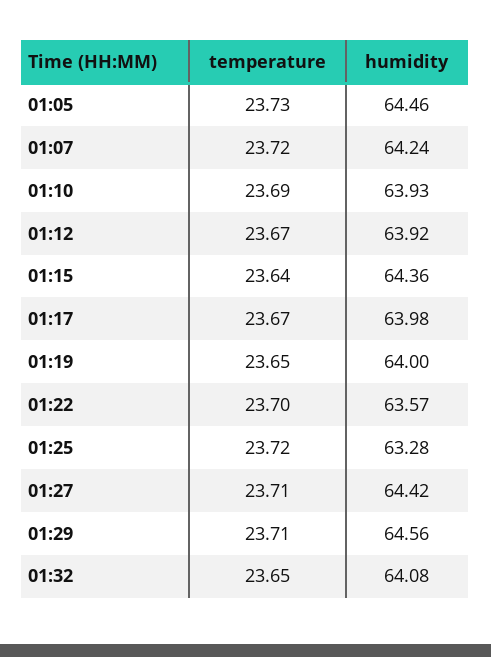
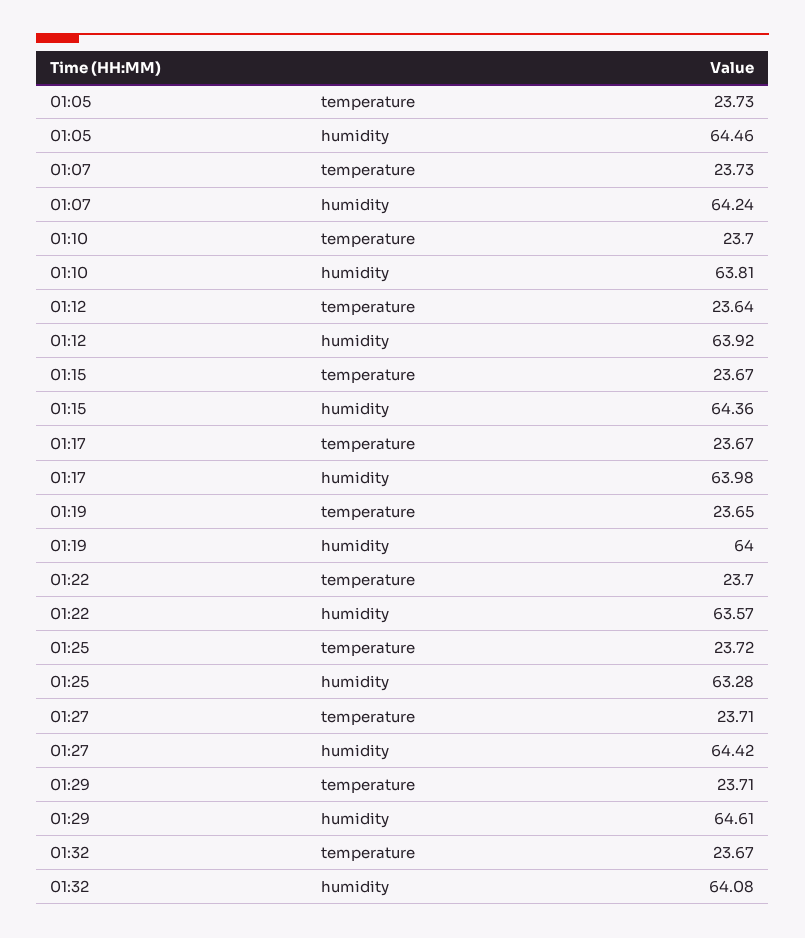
temperature, 01:07: 23.72 -> 23.73
temperature, 01:10: 23.69 -> 23.7
humidity, 01:10: 63.93 -> 63.81
temperature, 01:12: 23.67 -> 23.64
temperature, 01:15: 23.64 -> 23.67
humidity, 01:29: 64.56 -> 64.61
temperature, 01:32: 23.65 -> 23.67

